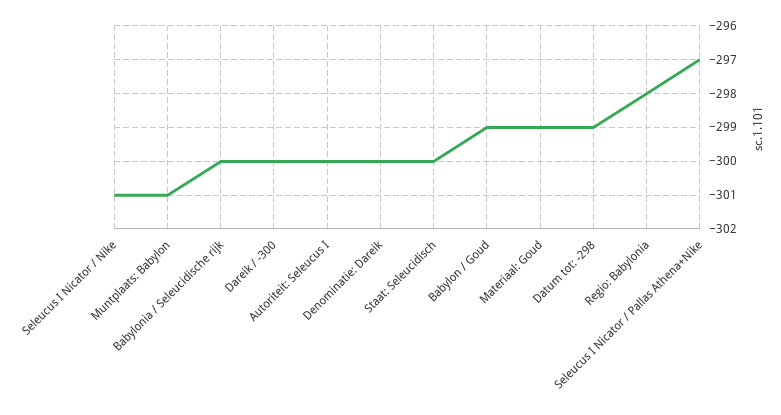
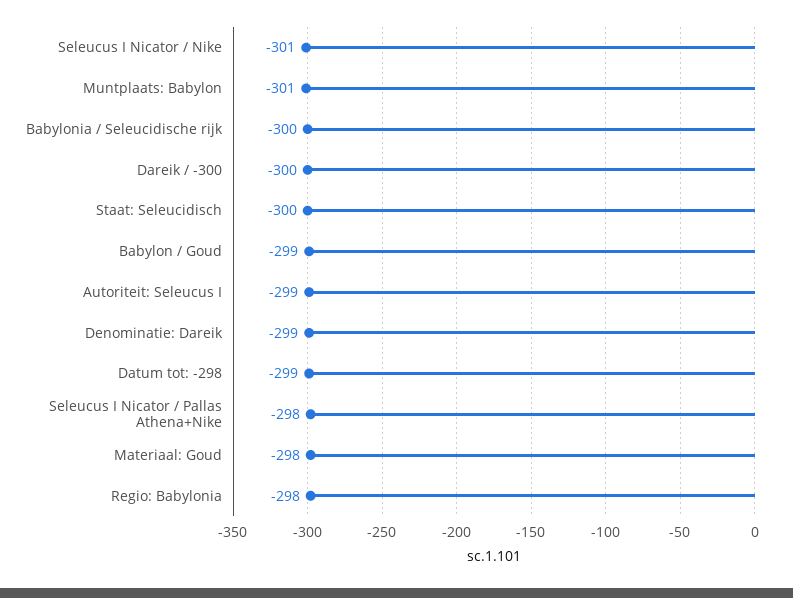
Autoriteit: Seleucus I: -300 -> -299
Denominatie: Dareik: -300 -> -299
Materiaal: Goud: -299 -> -298
Seleucus I Nicator / Pallas Athena+Nike: -297 -> -298

